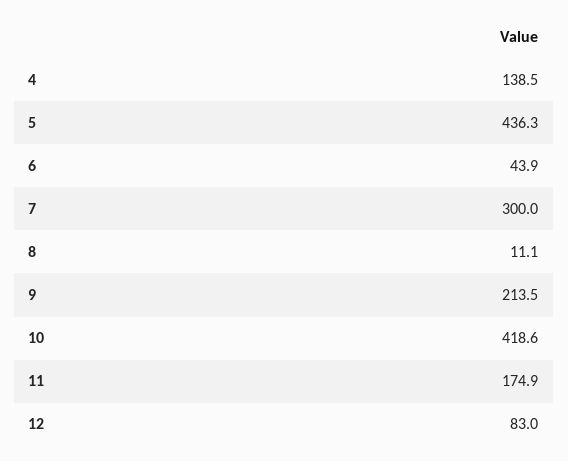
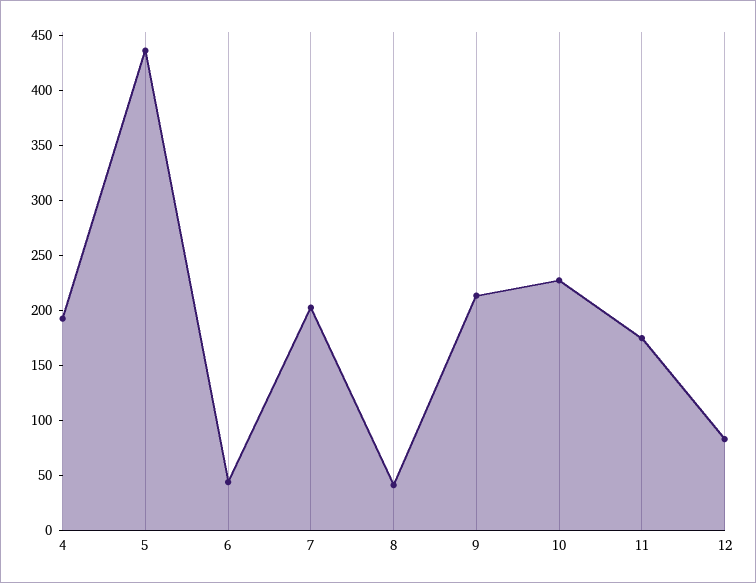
4: 138.5 -> 190
7: 300 -> 200
8: 11.1 -> 40
10: 418.6 -> 230

